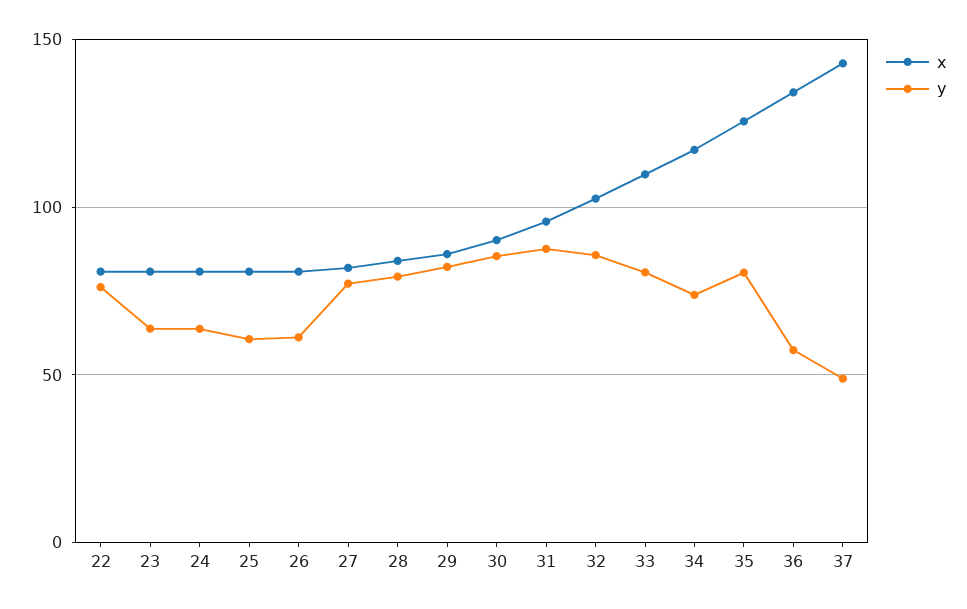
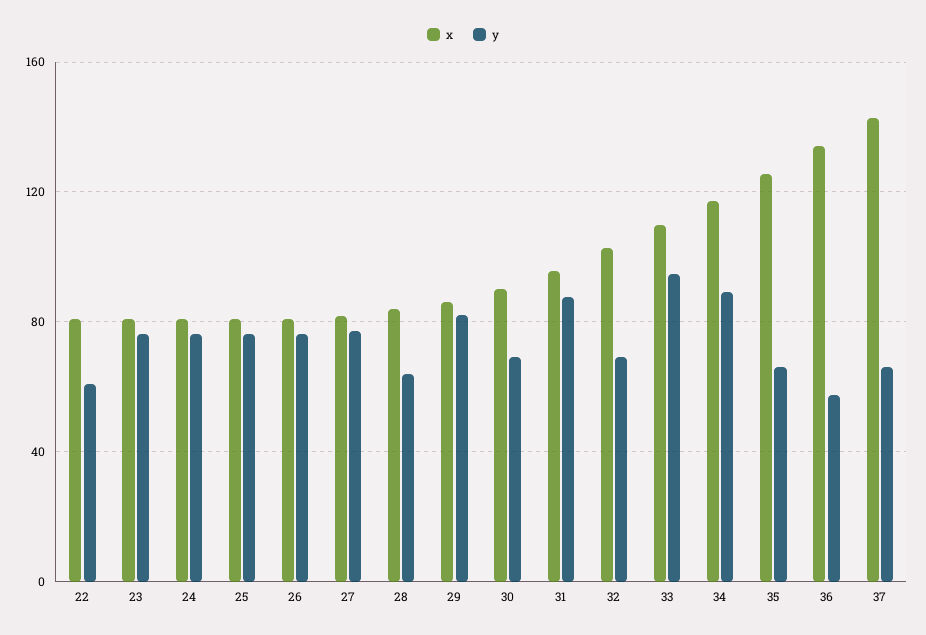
y, 22: 75 -> 60
y, 23: 65 -> 75
y, 24: 65 -> 75
y, 25: 60 -> 75
y, 26: 60 -> 75
y, 28: 80 -> 65
y, 30: 85 -> 70
y, 32: 85 -> 70
y, 33: 80 -> 95
y, 34: 75 -> 90
y, 35: 80 -> 65
y, 37: 50 -> 65

